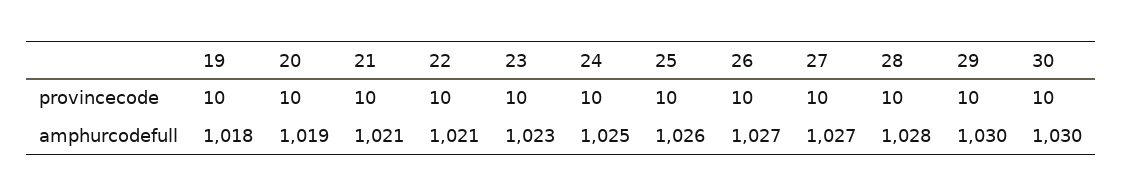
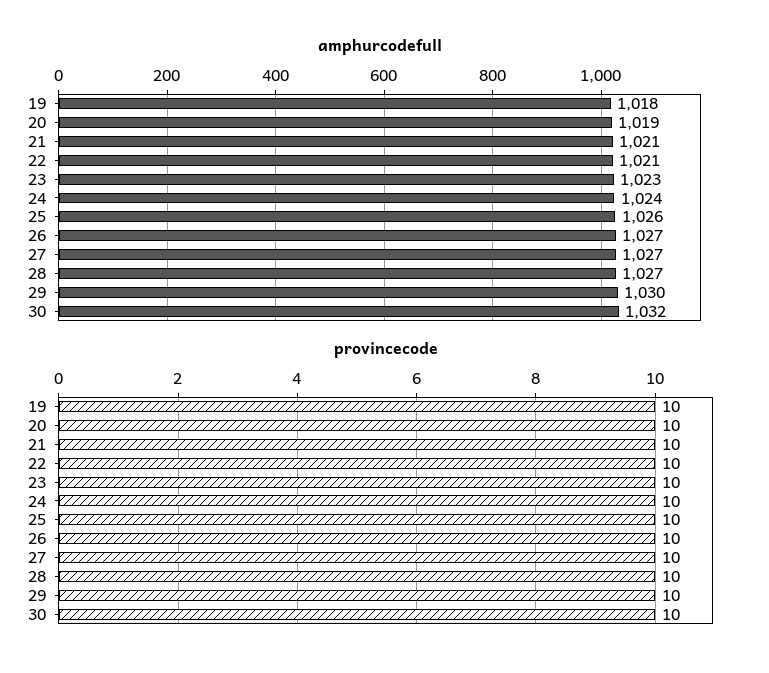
amphurcodefull, 24: 1025 -> 1024
amphurcodefull, 28: 1028 -> 1027
amphurcodefull, 30: 1030 -> 1032

